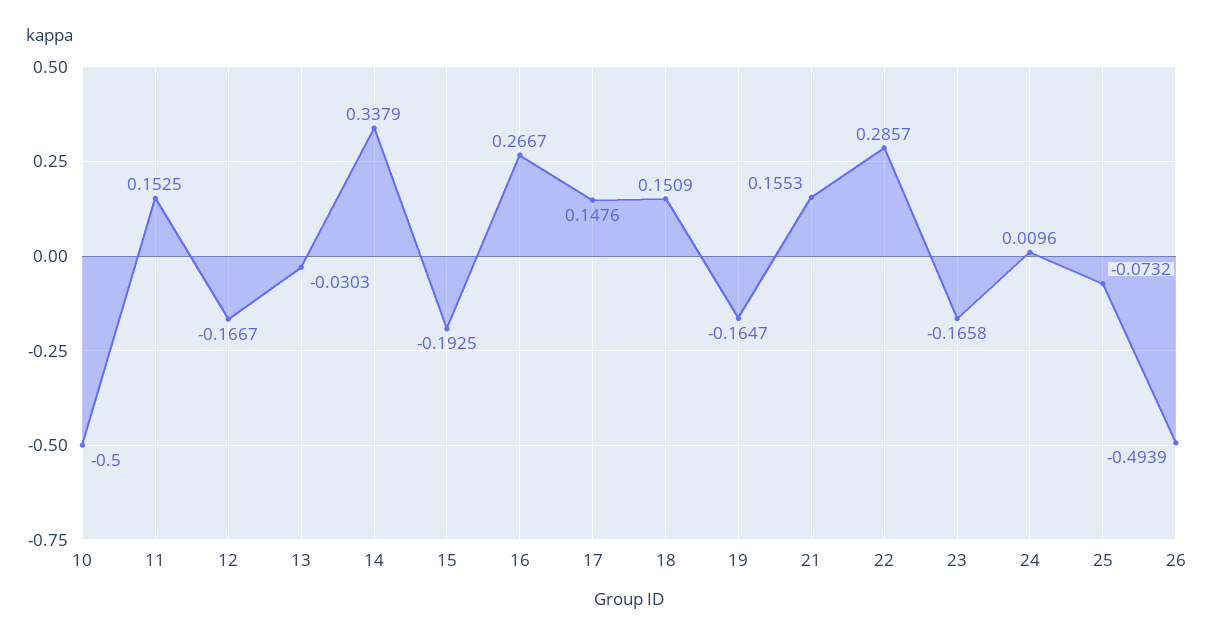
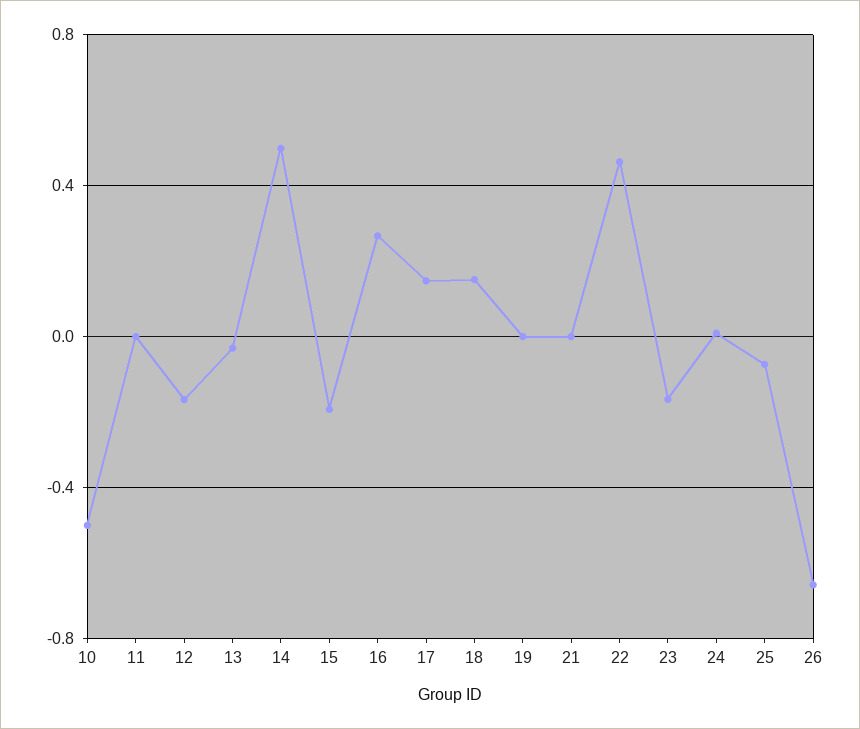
11: 0.1525 -> 0
14: 0.3379 -> 0.5
19: -0.1647 -> 0
21: 0.1553 -> 0
22: 0.2857 -> 0.45
26: -0.4939 -> -0.65

